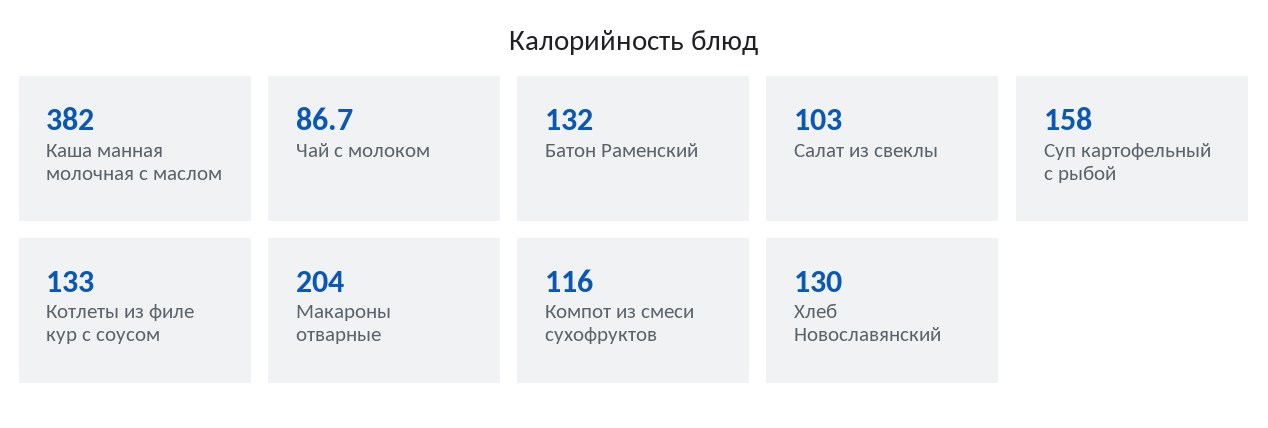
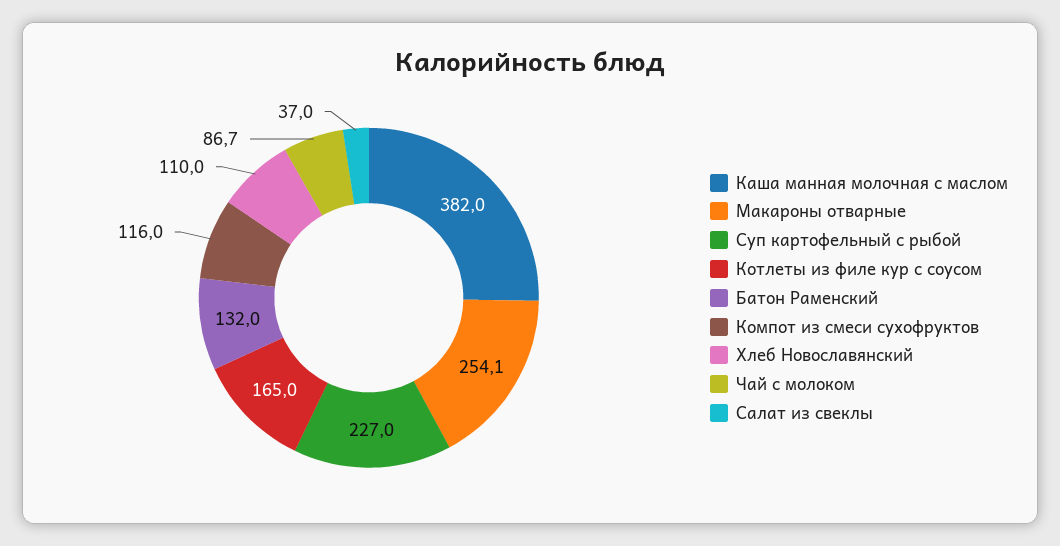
Салат из свеклы: 103 -> 37
Суп картофельный с рыбой: 158 -> 227
Котлеты из филе кур с соусом: 133 -> 165
Макароны отварные: 204 -> 254.1
Хлеб Новославянский: 130 -> 110

